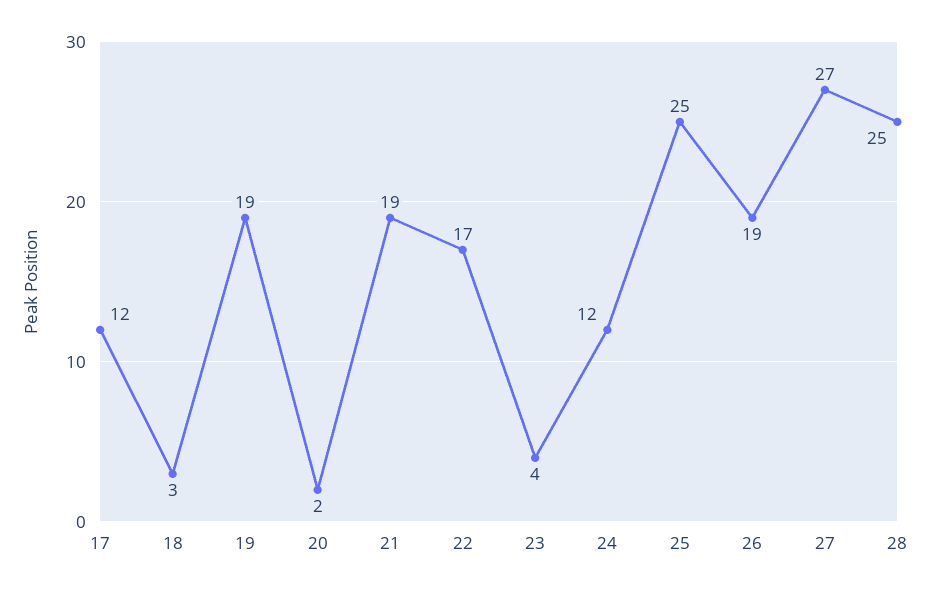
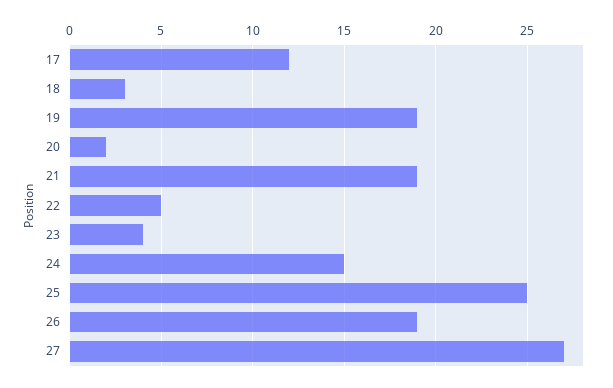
22: 17 -> 5
24: 12 -> 15
28: 25 -> none

